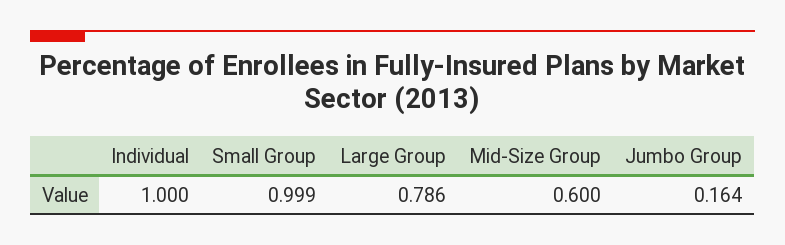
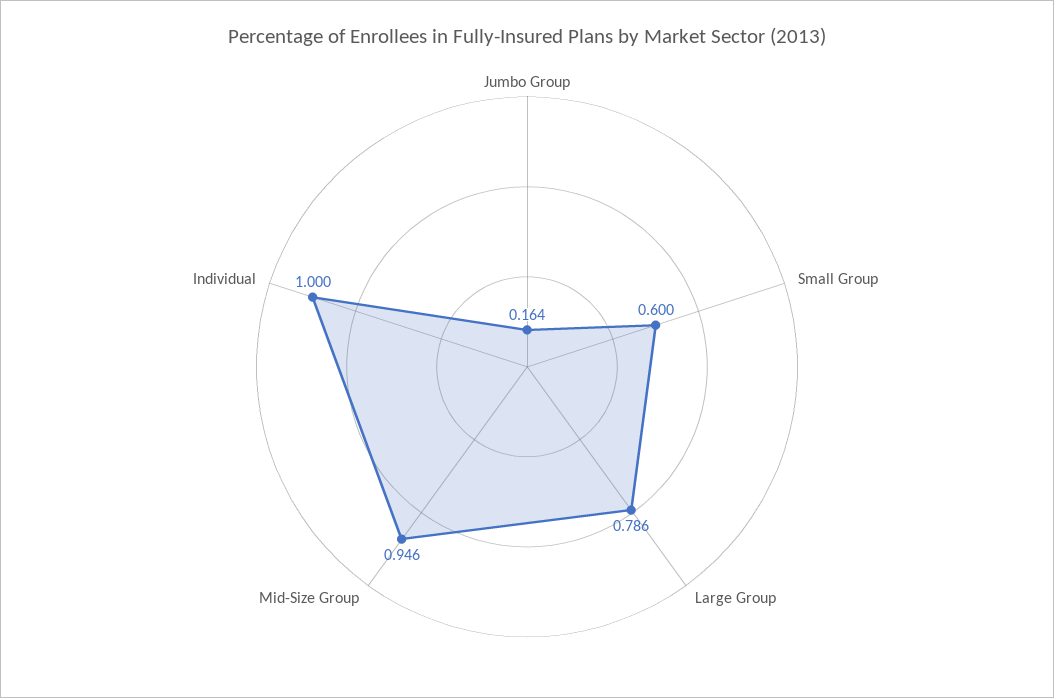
Small Group: 0.999 -> 0.6
Mid-Size Group: 0.6 -> 0.946

